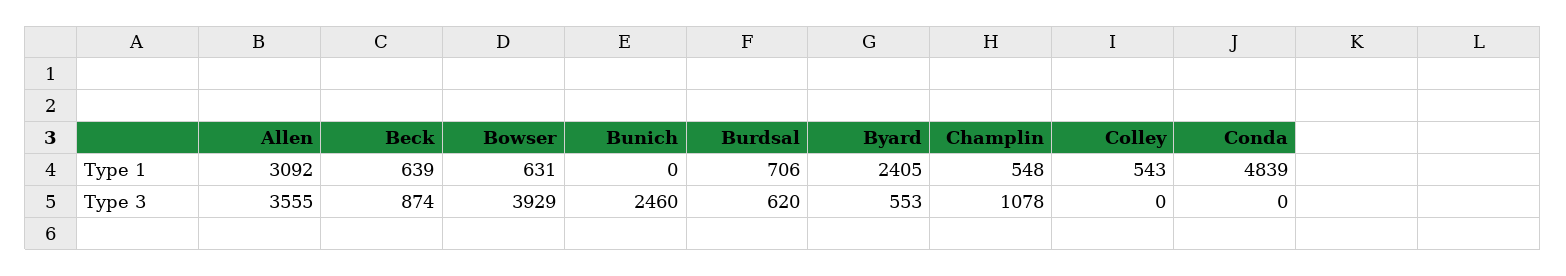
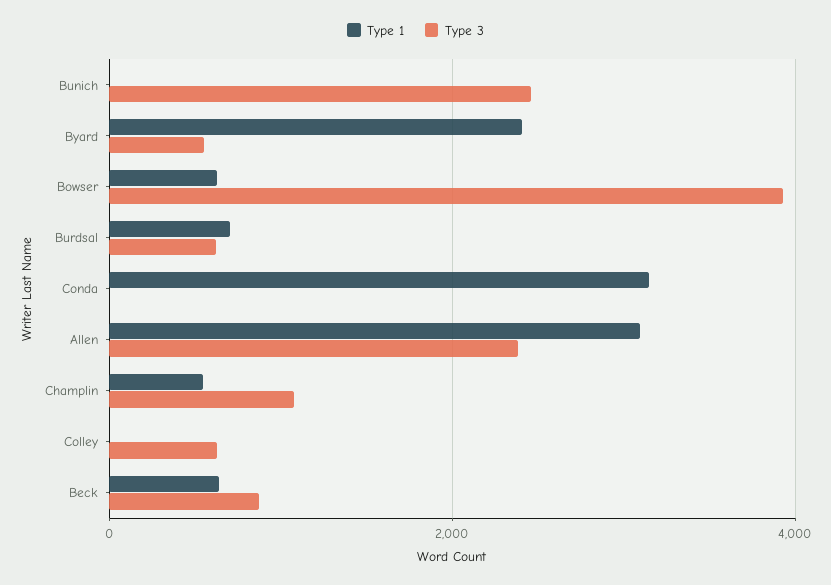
Type 1, Colley: 543 -> 0
Type 1, Conda: 4839 -> 3200
Type 3, Allen: 3555 -> 2400
Type 3, Colley: 0 -> 600

